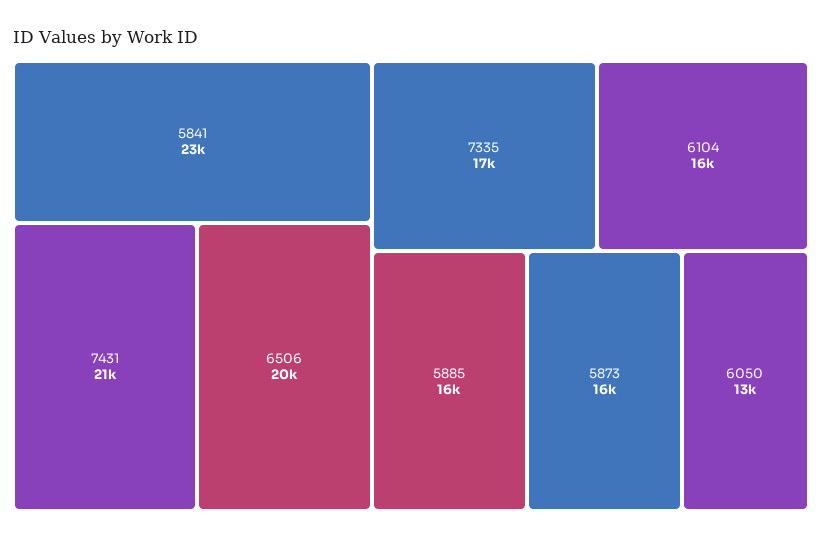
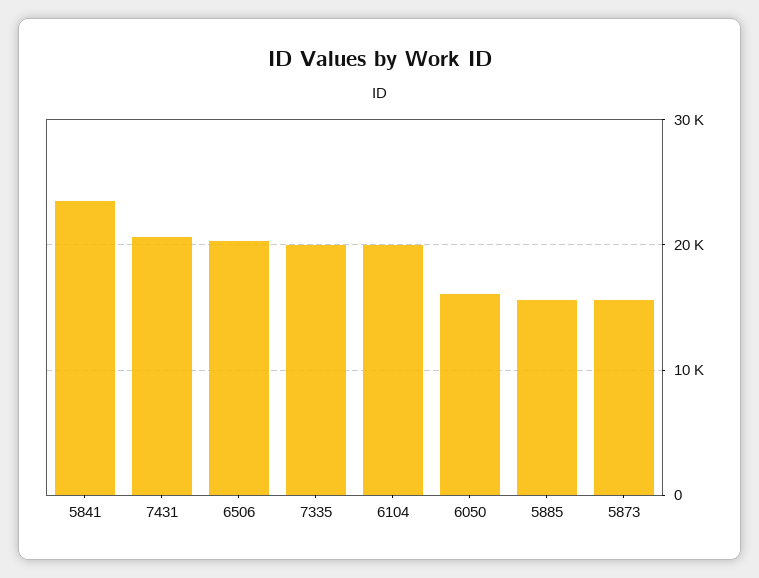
7335: 17000 -> 20000
6104: 16000 -> 20000
6050: 13000 -> 16000

